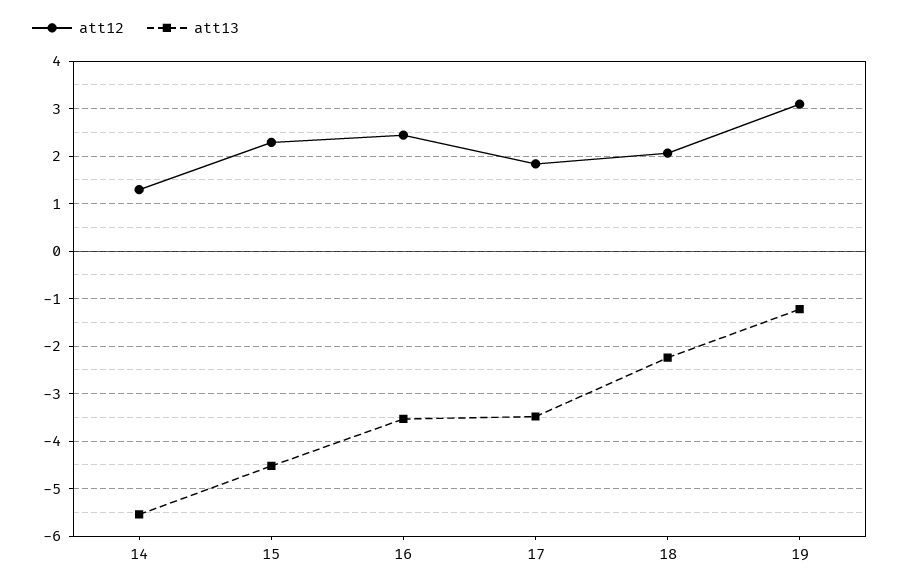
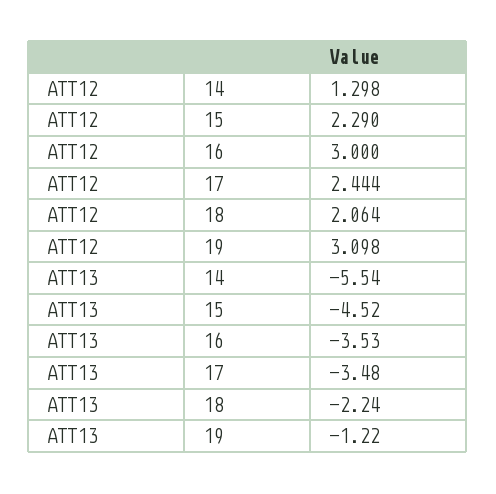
att12, 16: 2.4 -> 3
att12, 17: 1.8 -> 2.444

